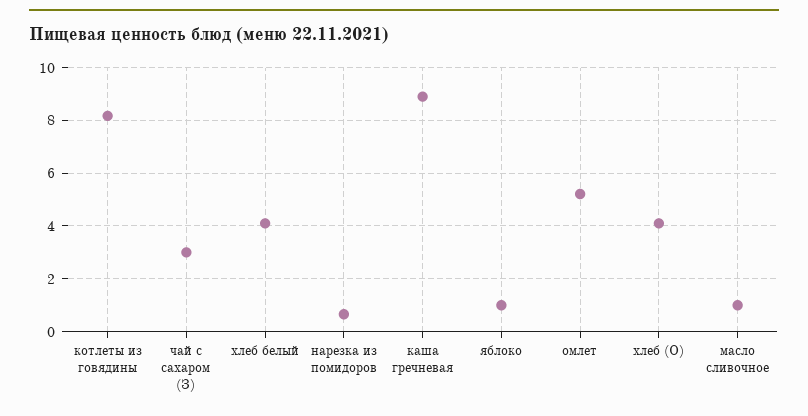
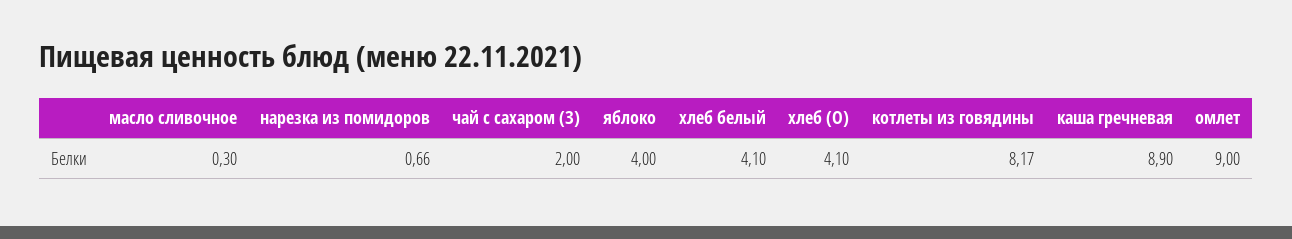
чай с сахаром (З): 3 -> 2
яблоко: 1 -> 4
омлет: 5.25 -> 9
масло сливочное: 1 -> 0.3

